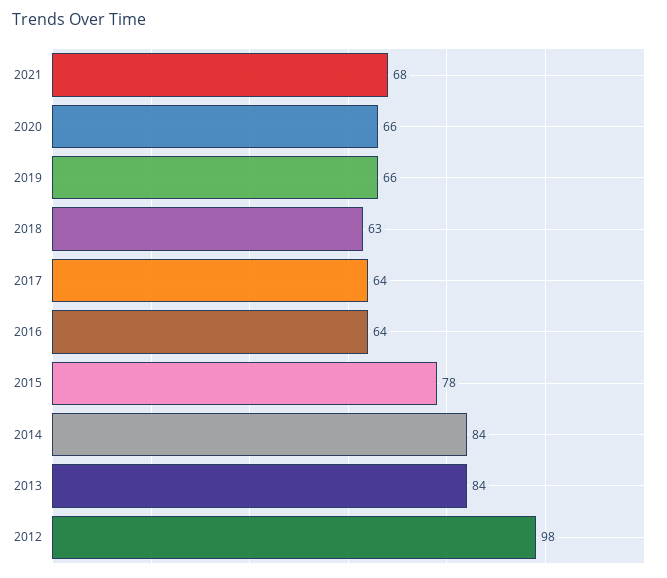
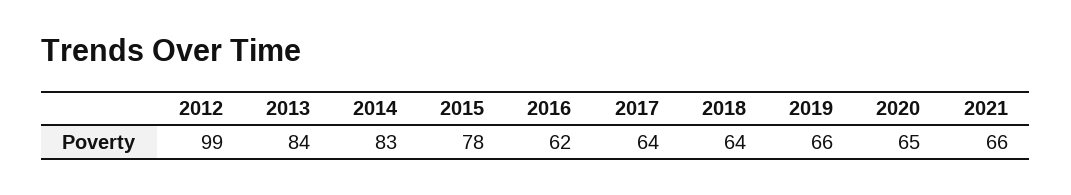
2021: 68 -> 66
2020: 66 -> 65
2018: 63 -> 64
2016: 64 -> 62
2014: 84 -> 83
2012: 98 -> 99

